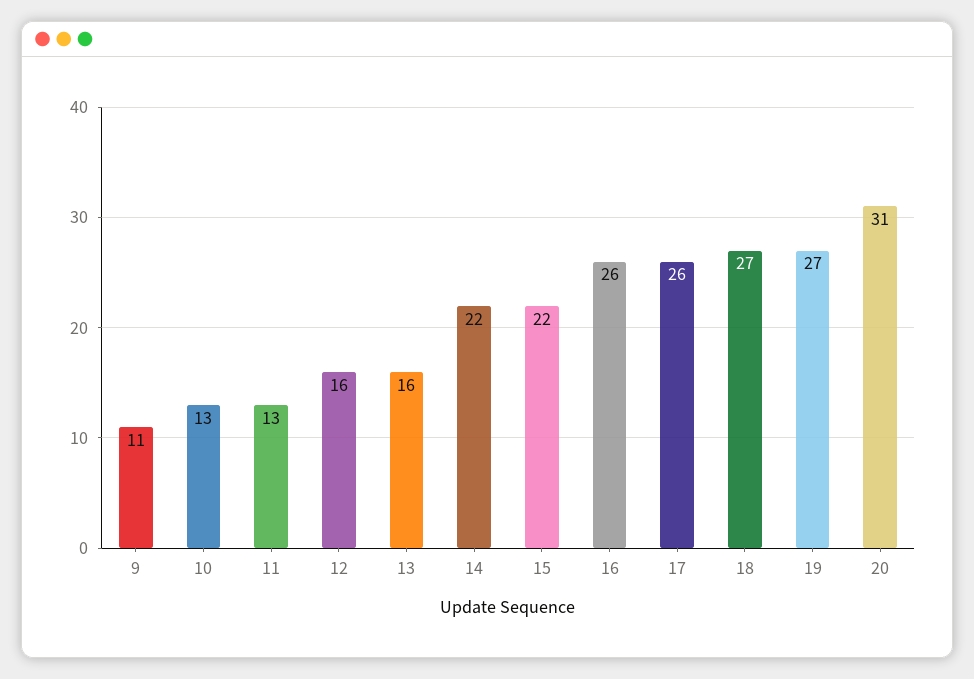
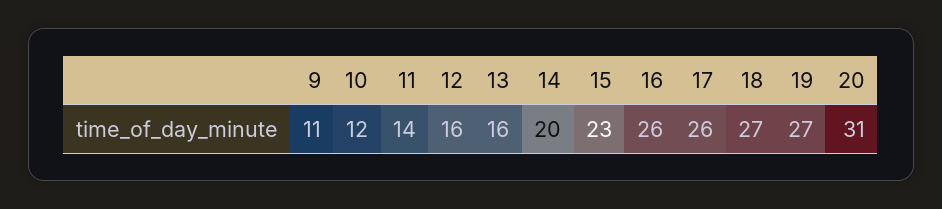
10: 13 -> 12
11: 13 -> 14
14: 22 -> 20
15: 22 -> 23

